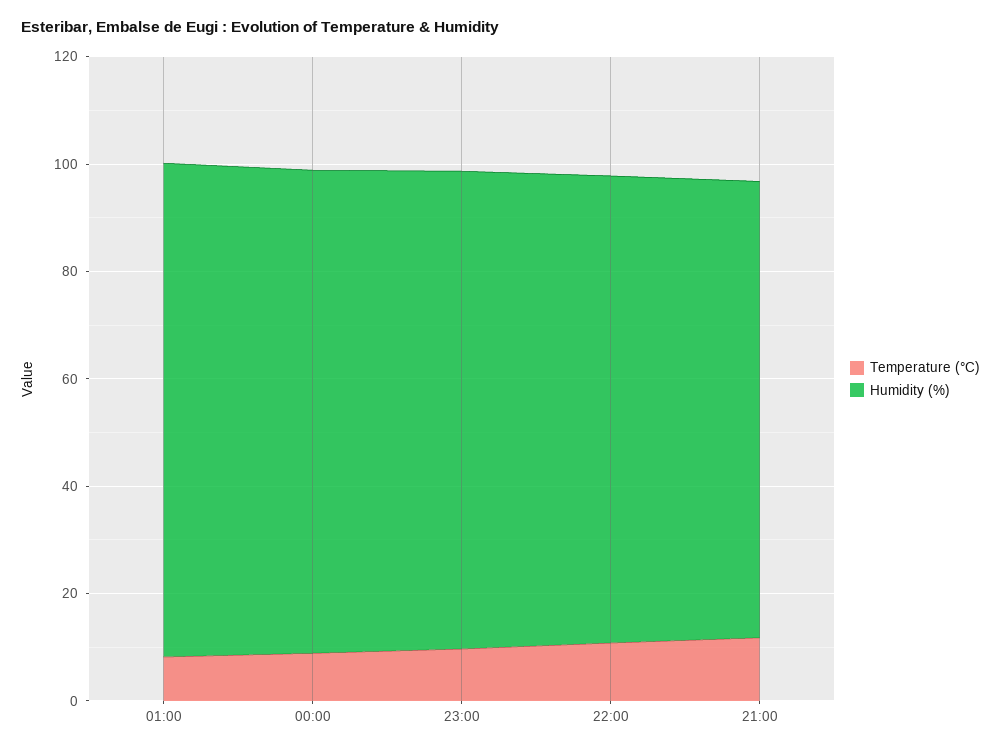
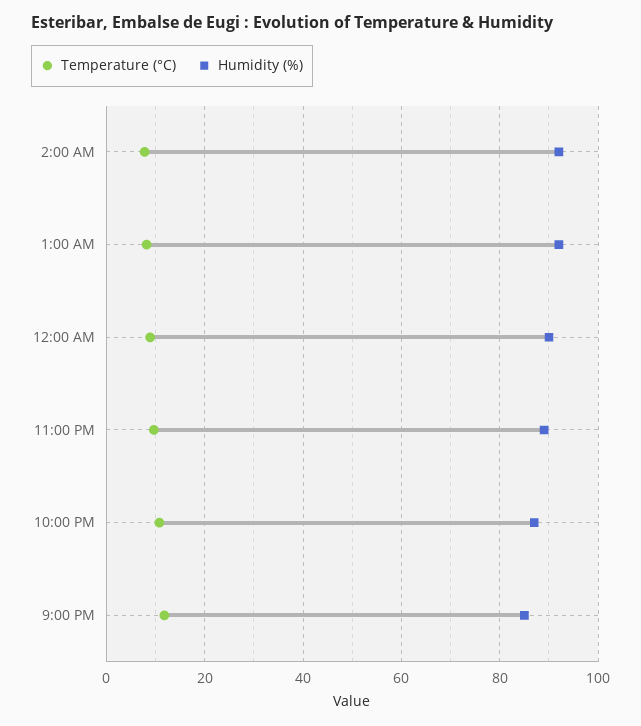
Temperature (°C), 2:00 AM: none -> 8
Humidity (%), 2:00 AM: none -> 92

